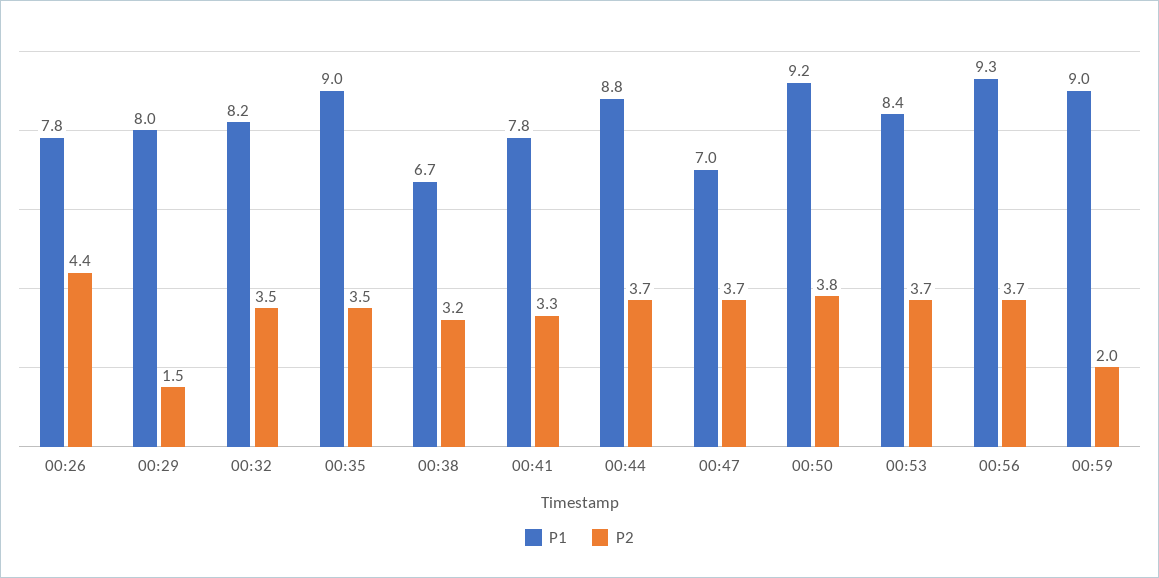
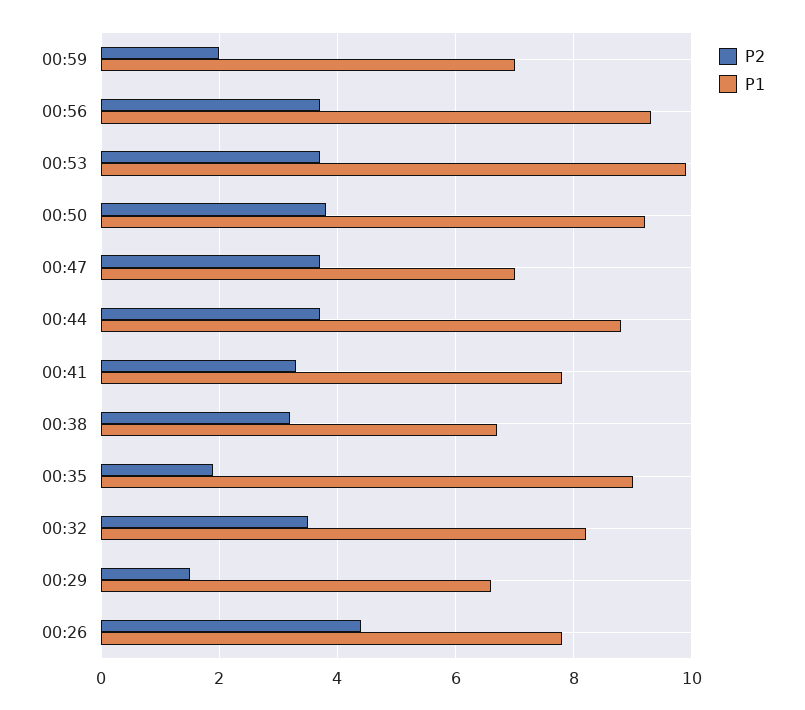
P1, 00:29: 8 -> 6.5
P2, 00:35: 3.5 -> 2
P1, 00:53: 8.4 -> 10
P1, 00:59: 9 -> 7

